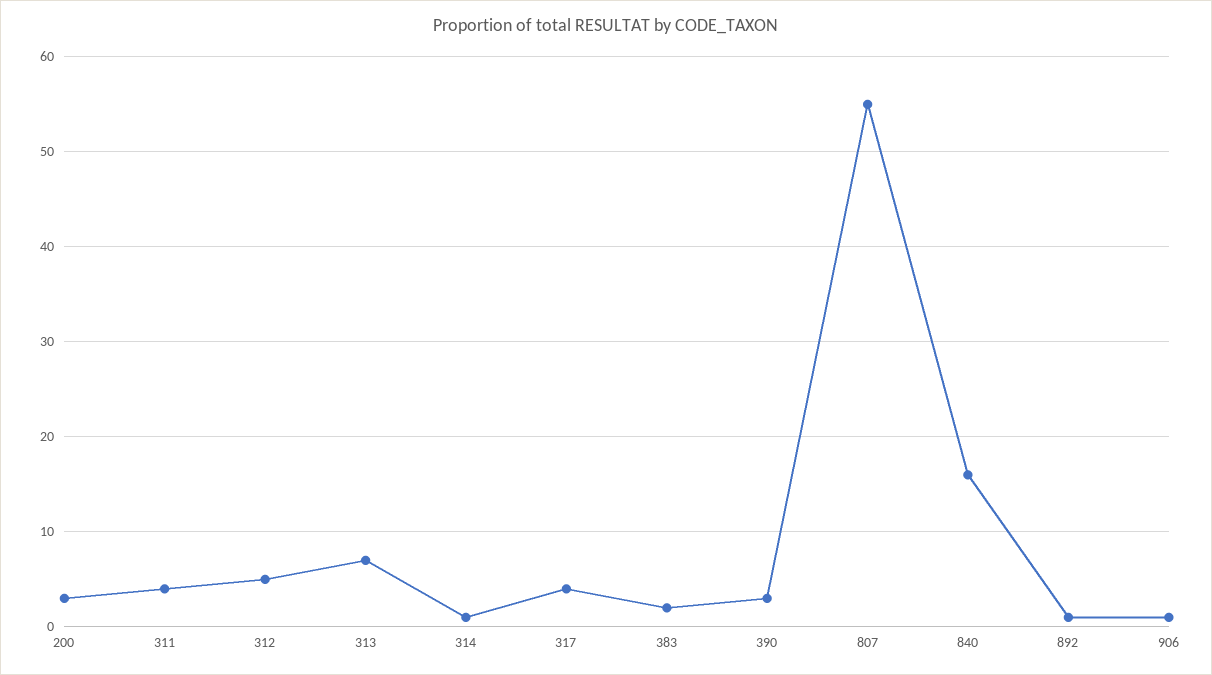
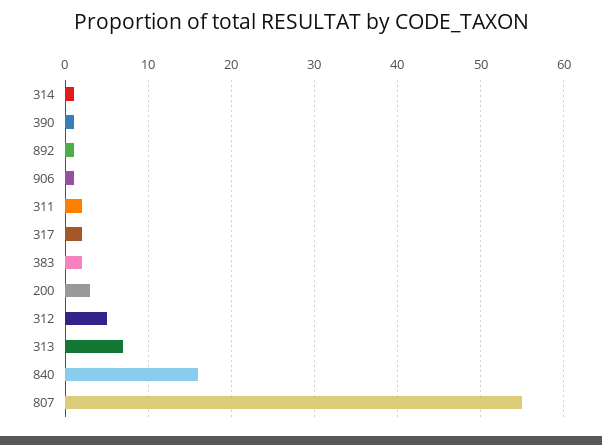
311: 4 -> 2
317: 4 -> 2
390: 3 -> 1

